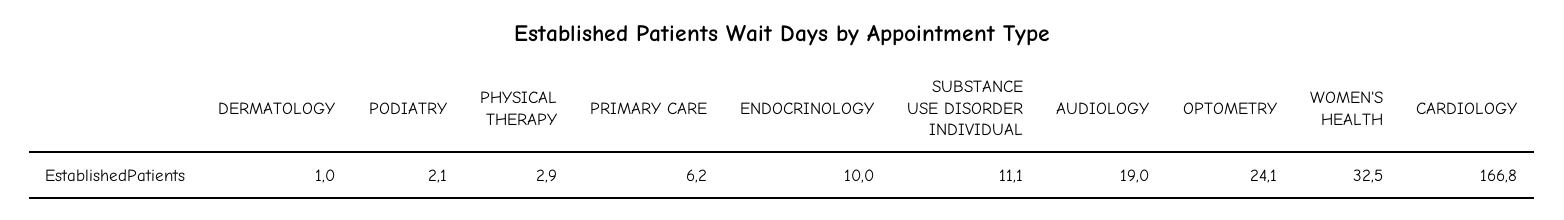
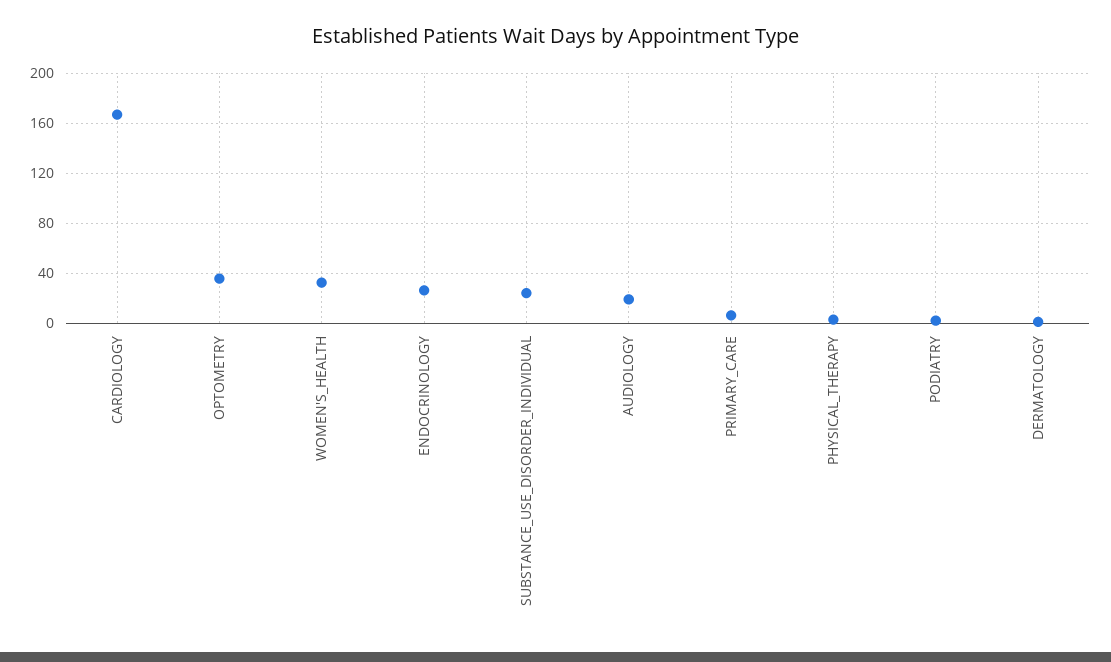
ENDOCRINOLOGY: 10 -> 25
SUBSTANCE USE DISORDER INDIVIDUAL: 11.1 -> 25
OPTOMETRY: 24.1 -> 35

